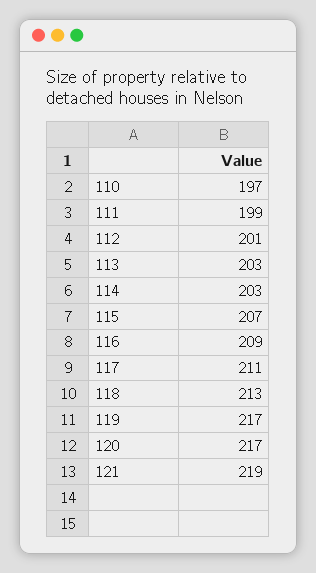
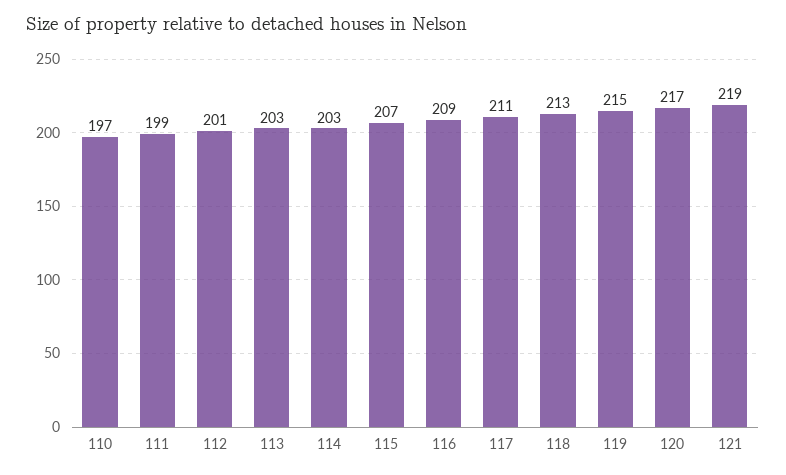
119: 217 -> 215

